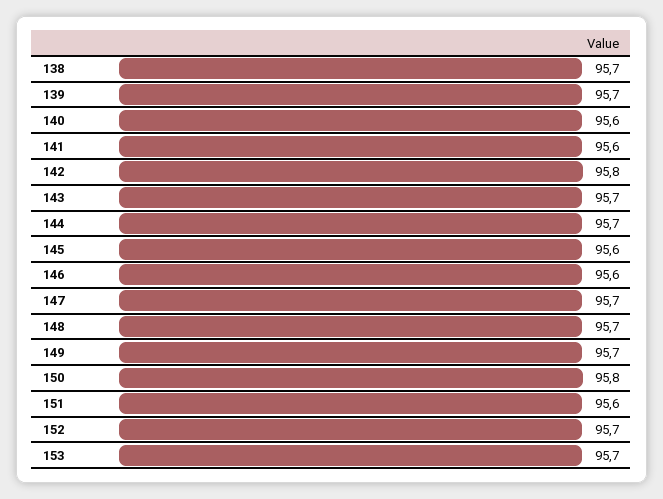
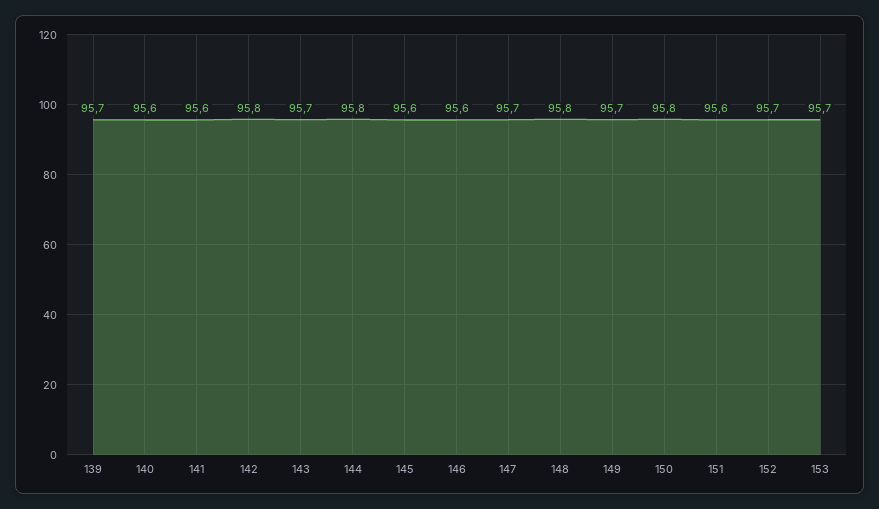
138: 95.7 -> none
144: 95.7 -> 95.8
148: 95.7 -> 95.8

